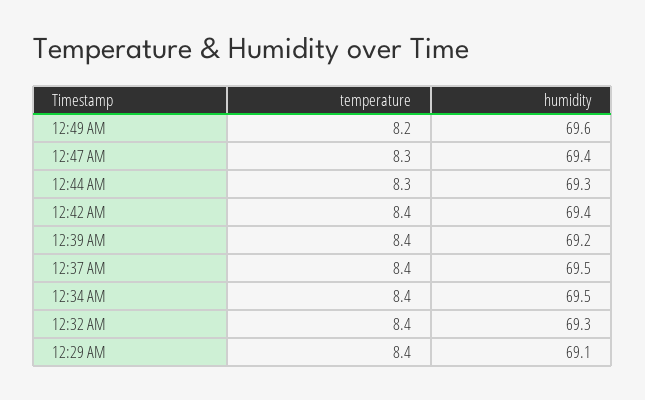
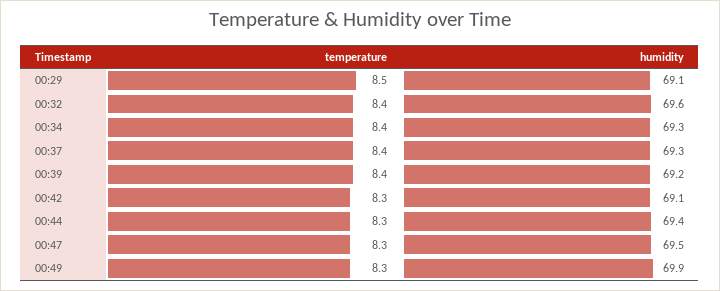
temperature, 12:49 AM: 8.2 -> 8.3
humidity, 12:49 AM: 69.6 -> 69.9
humidity, 12:47 AM: 69.4 -> 69.5
humidity, 12:44 AM: 69.3 -> 69.4
temperature, 12:42 AM: 8.4 -> 8.3
humidity, 12:42 AM: 69.4 -> 69.1
humidity, 12:37 AM: 69.5 -> 69.3
humidity, 12:34 AM: 69.5 -> 69.3
humidity, 12:32 AM: 69.3 -> 69.6
temperature, 12:29 AM: 8.4 -> 8.5

